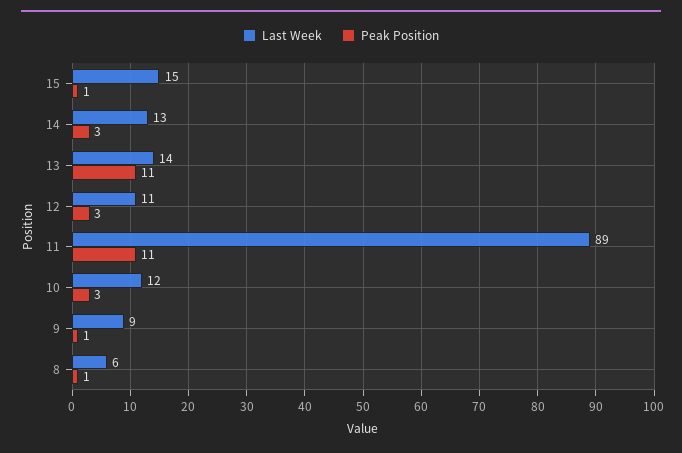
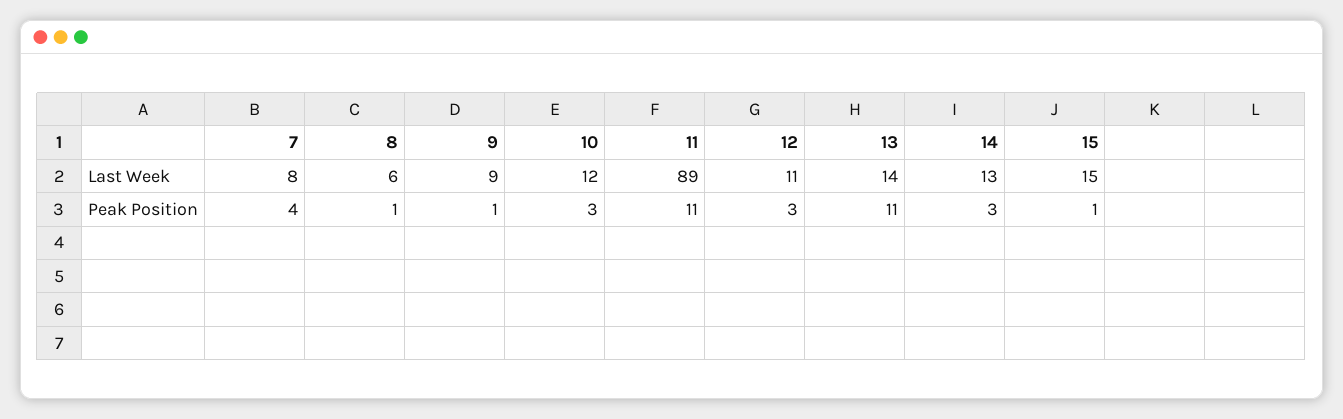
Last Week, 7: none -> 8
Peak Position, 7: none -> 4

